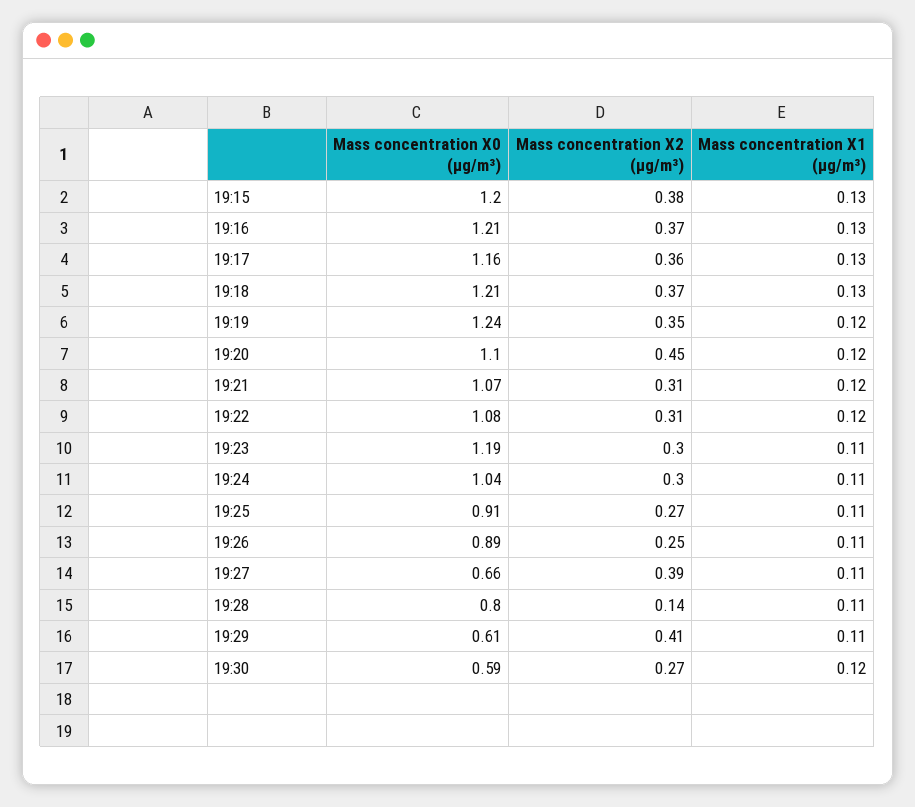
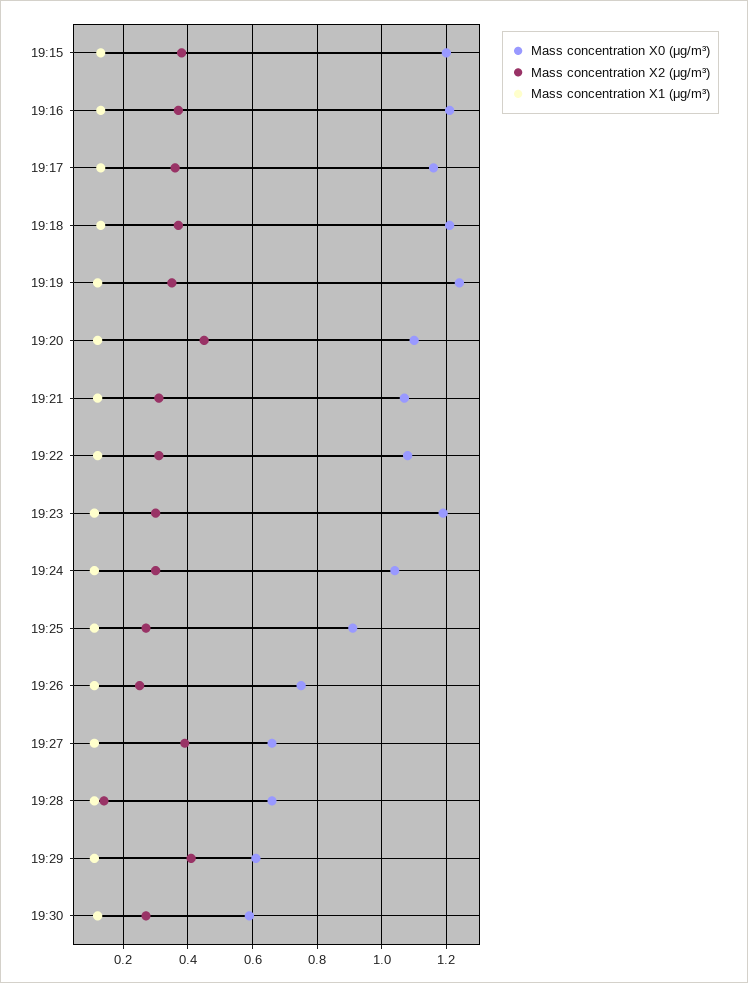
Mass concentration X0 (μg/m³), 19:26: 0.89 -> 0.75
Mass concentration X0 (μg/m³), 19:28: 0.8 -> 0.65

